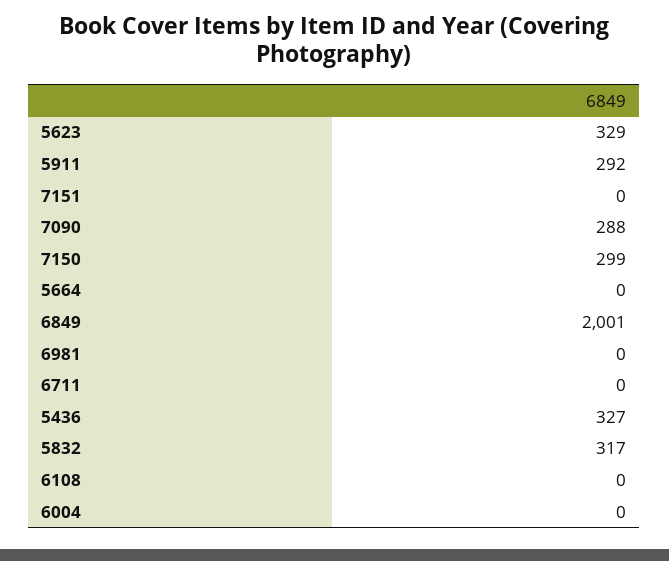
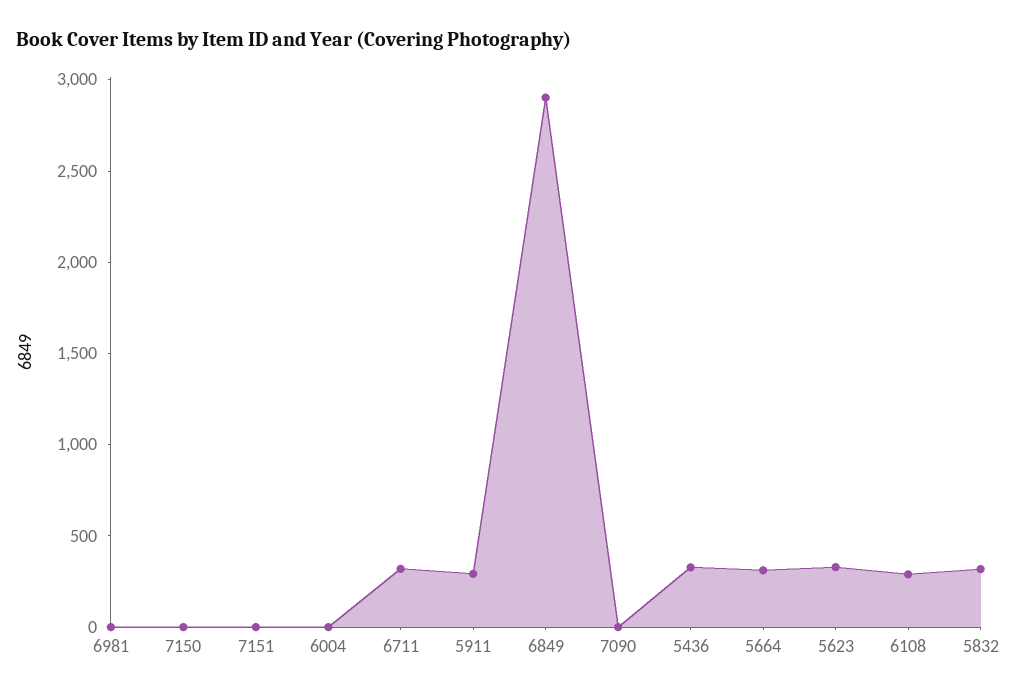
7090: 288 -> 0
7150: 299 -> 0
5664: 0 -> 300
6849: 2001 -> 2900
6711: 0 -> 300
6108: 0 -> 300

